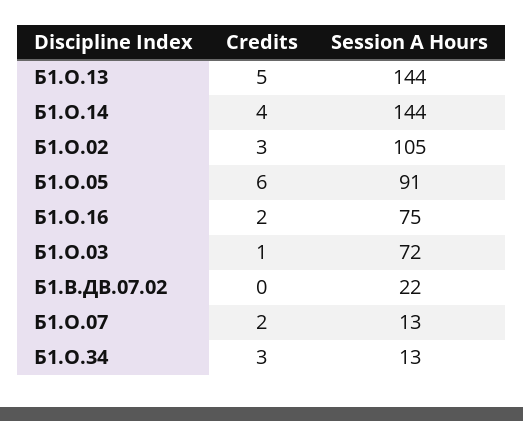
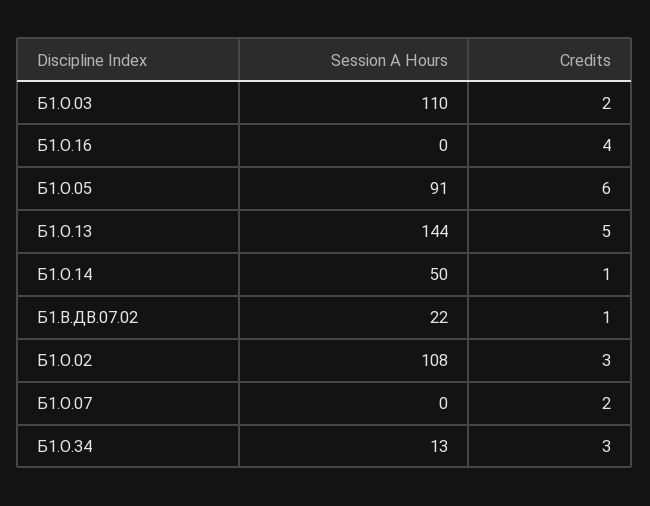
Credits, Б1.О.14: 4 -> 1
Session A Hours, Б1.О.14: 144 -> 50
Session A Hours, Б1.О.02: 105 -> 108
Credits, Б1.О.16: 2 -> 4
Session A Hours, Б1.О.16: 75 -> 0
Credits, Б1.О.03: 1 -> 2
Session A Hours, Б1.О.03: 72 -> 110
Credits, Б1.В.ДВ.07.02: 0 -> 1
Session A Hours, Б1.О.07: 13 -> 0

